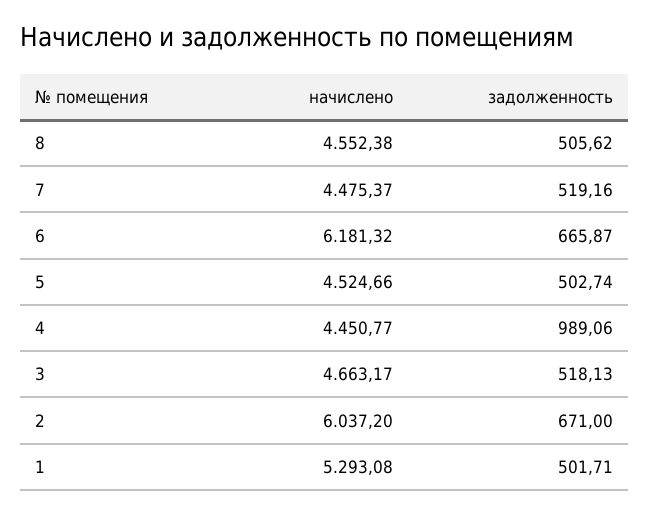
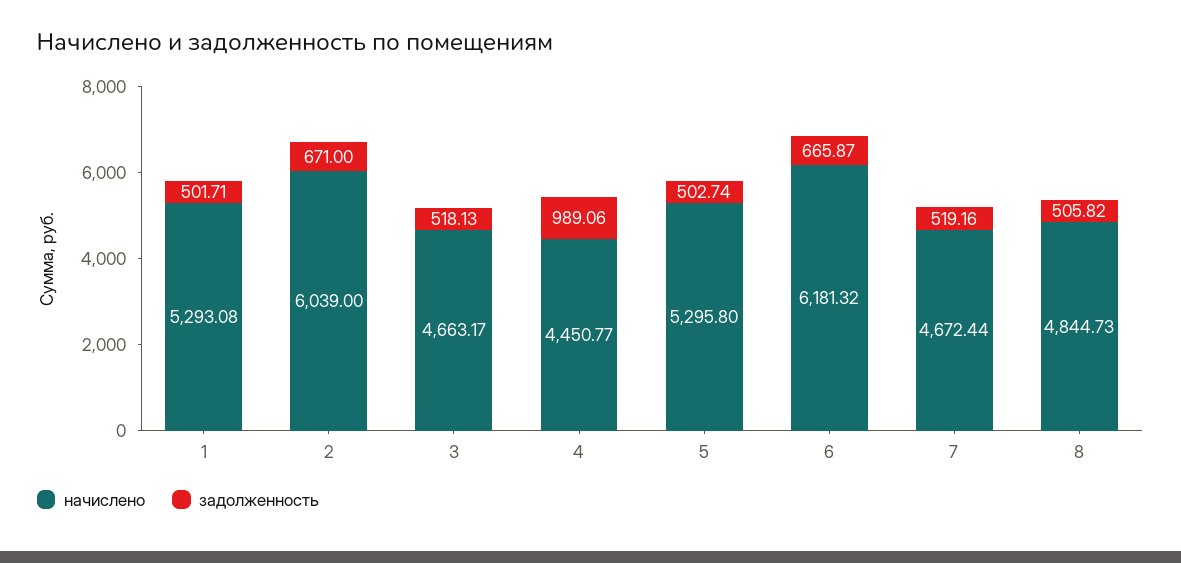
начислено, 8: 4552.38 -> 4844.73
задолженность, 8: 505.62 -> 505.82
начислено, 7: 4475.37 -> 4672.44
начислено, 5: 4524.66 -> 5295.8
начислено, 2: 6037.2 -> 6039

